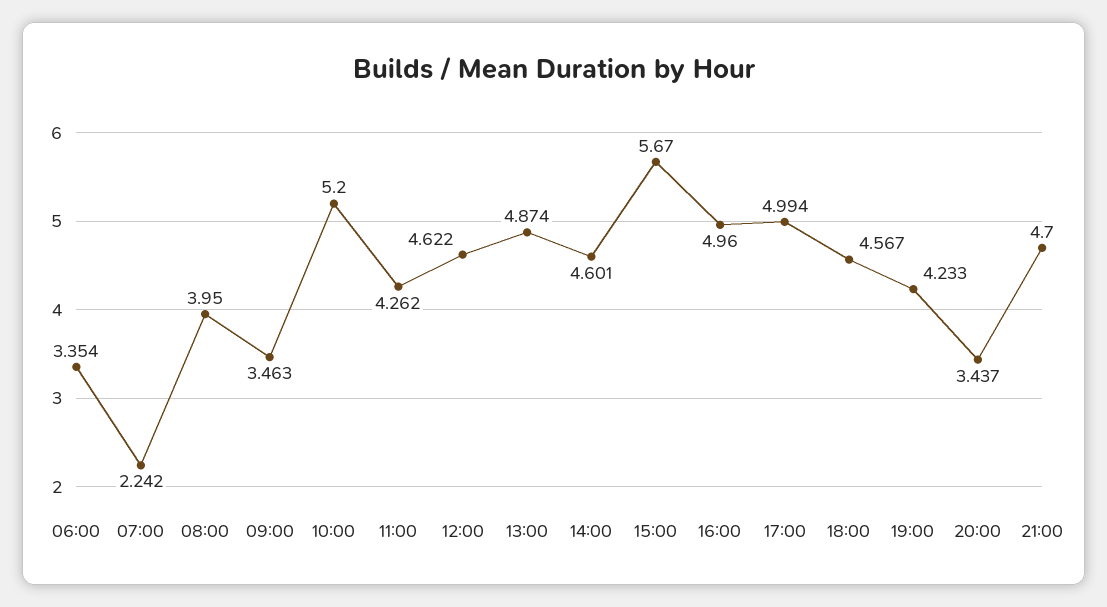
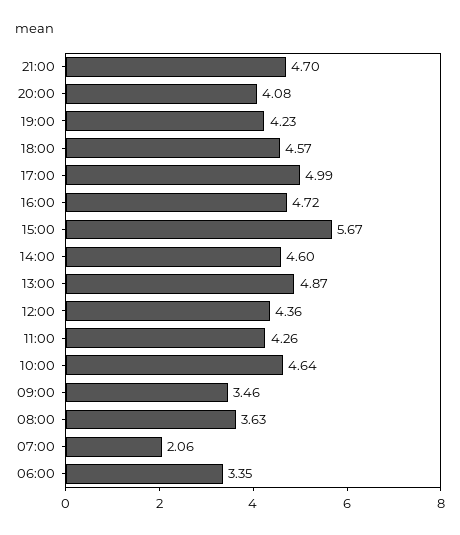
07:00: 2.242 -> 2.06
08:00: 3.95 -> 3.63
10:00: 5.2 -> 4.64
12:00: 4.622 -> 4.36
16:00: 4.96 -> 4.72
20:00: 3.437 -> 4.08

